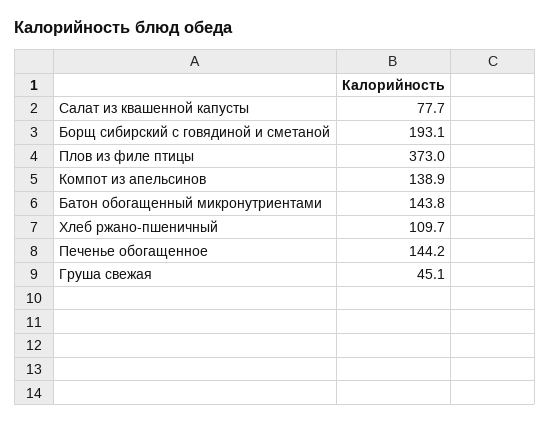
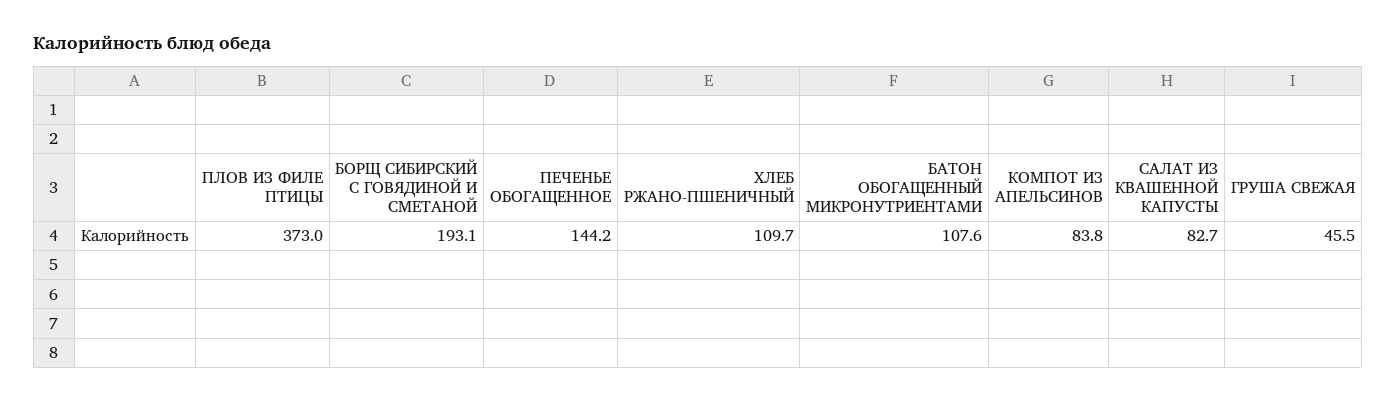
Салат из квашенной капусты: 77.7 -> 82.7
Компот из апельсинов: 138.9 -> 83.8
Батон обогащенный микронутриентами: 143.8 -> 107.6
Груша свежая: 45.1 -> 45.5

